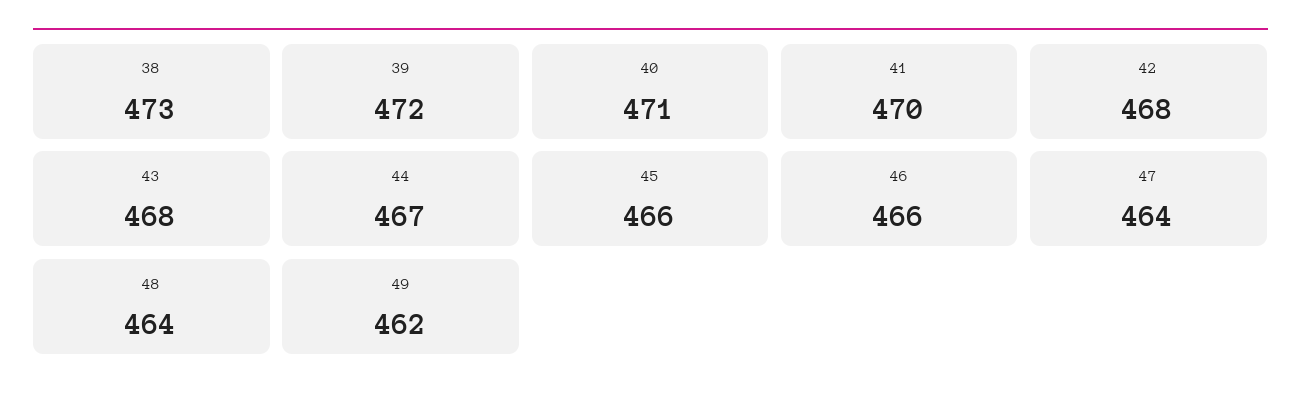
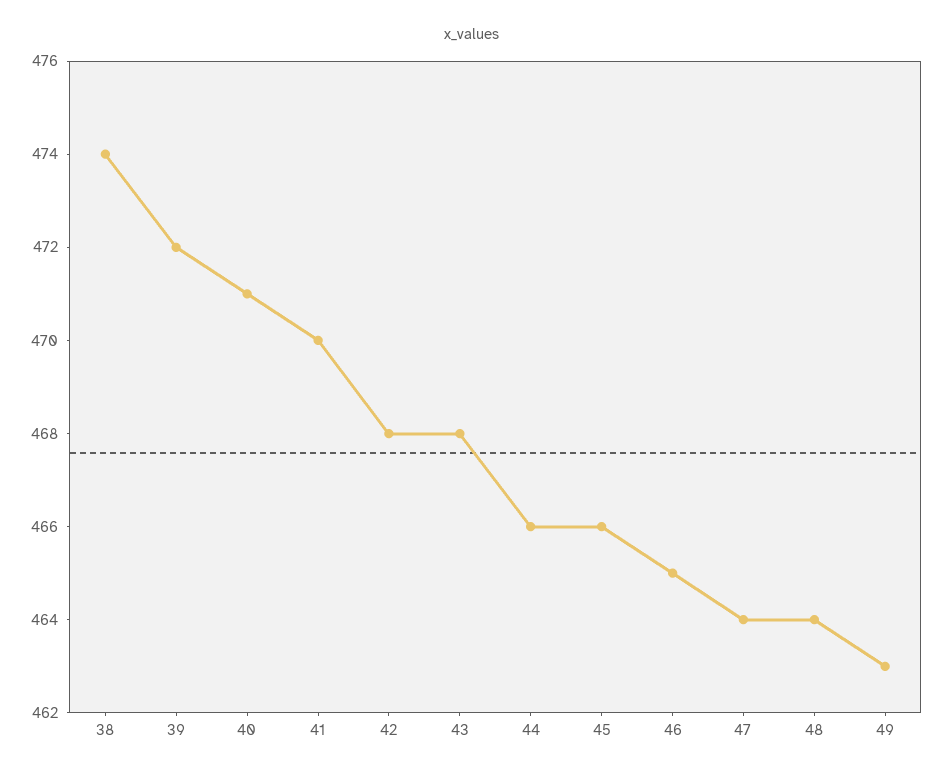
38: 473 -> 474
44: 467 -> 466
46: 466 -> 465
49: 462 -> 463

